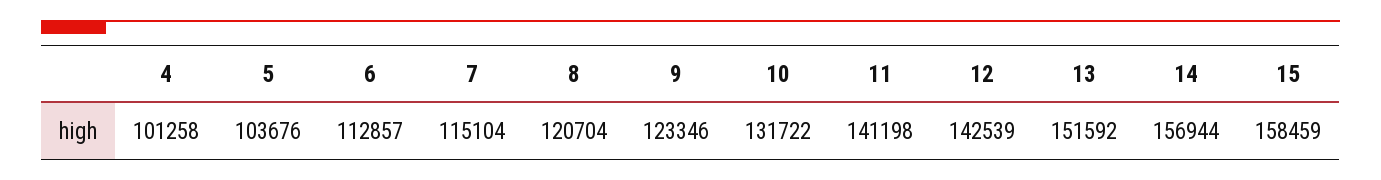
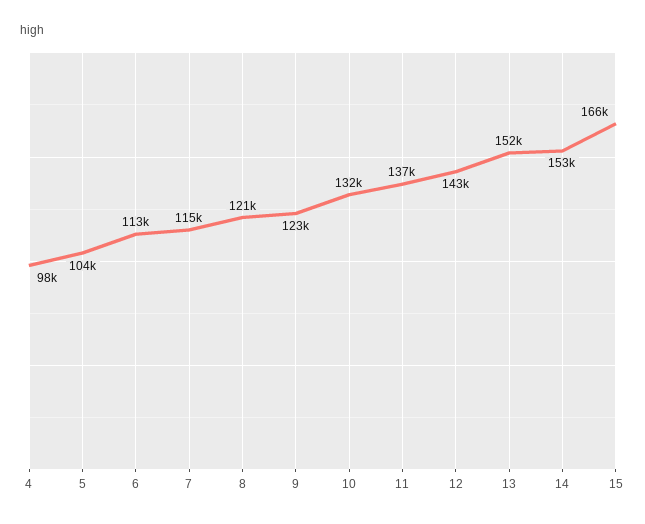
4: 101258 -> 98000
11: 141198 -> 137000
14: 156944 -> 153000
15: 158459 -> 166000

